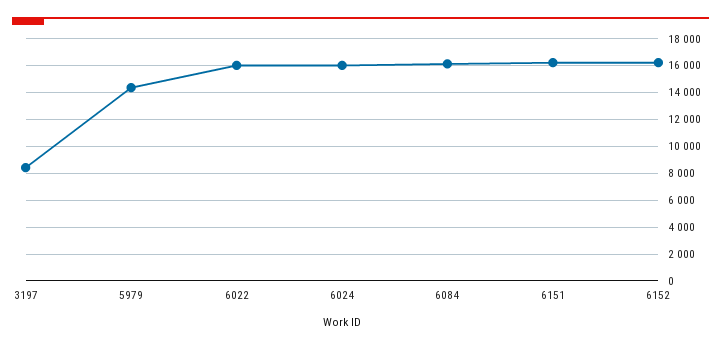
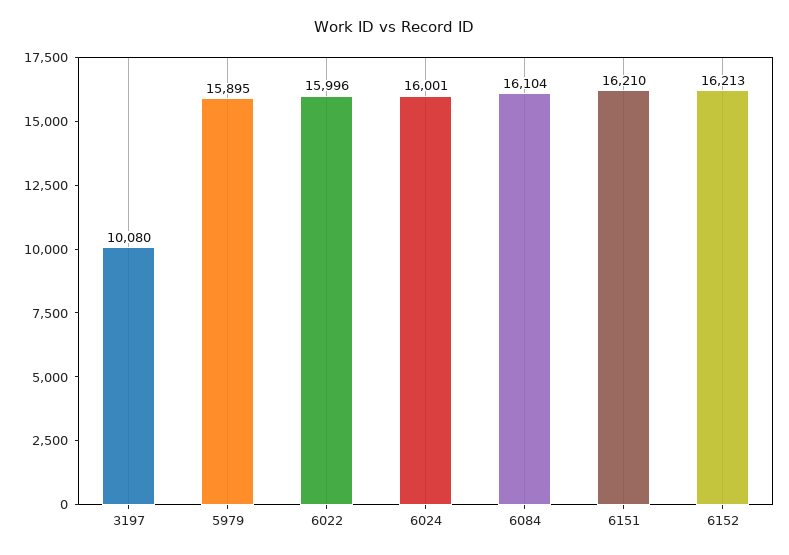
3197: 8500 -> 10080
5979: 14500 -> 15895

